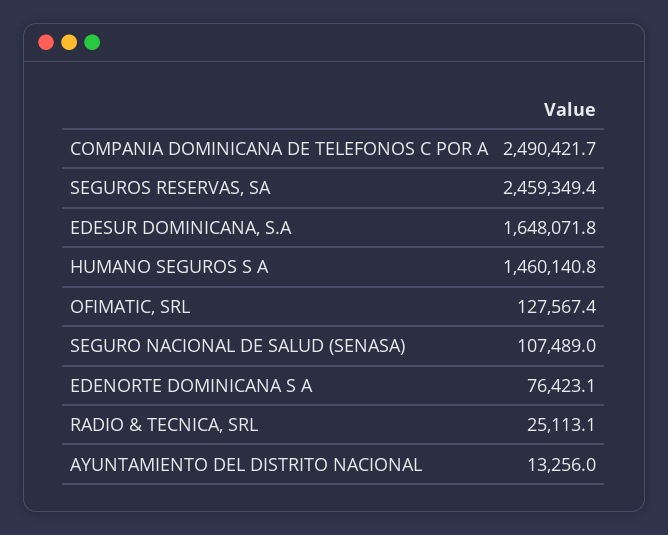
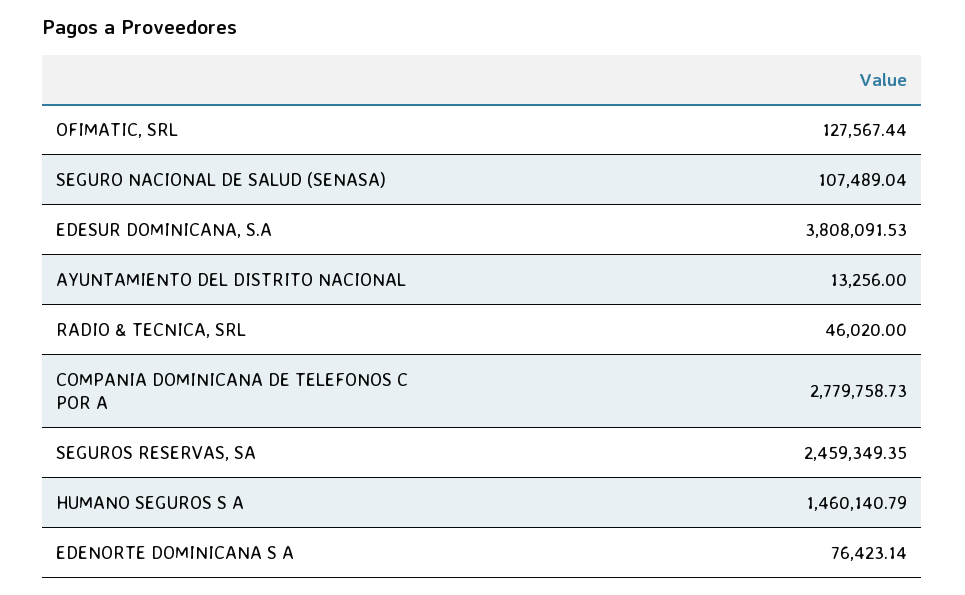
COMPANIA DOMINICANA DE TELEFONOS C POR A: 2490421.7 -> 2779758.73
EDESUR DOMINICANA, S.A: 1648071.8 -> 3808091.53
RADIO & TECNICA, SRL: 25113.1 -> 46020

